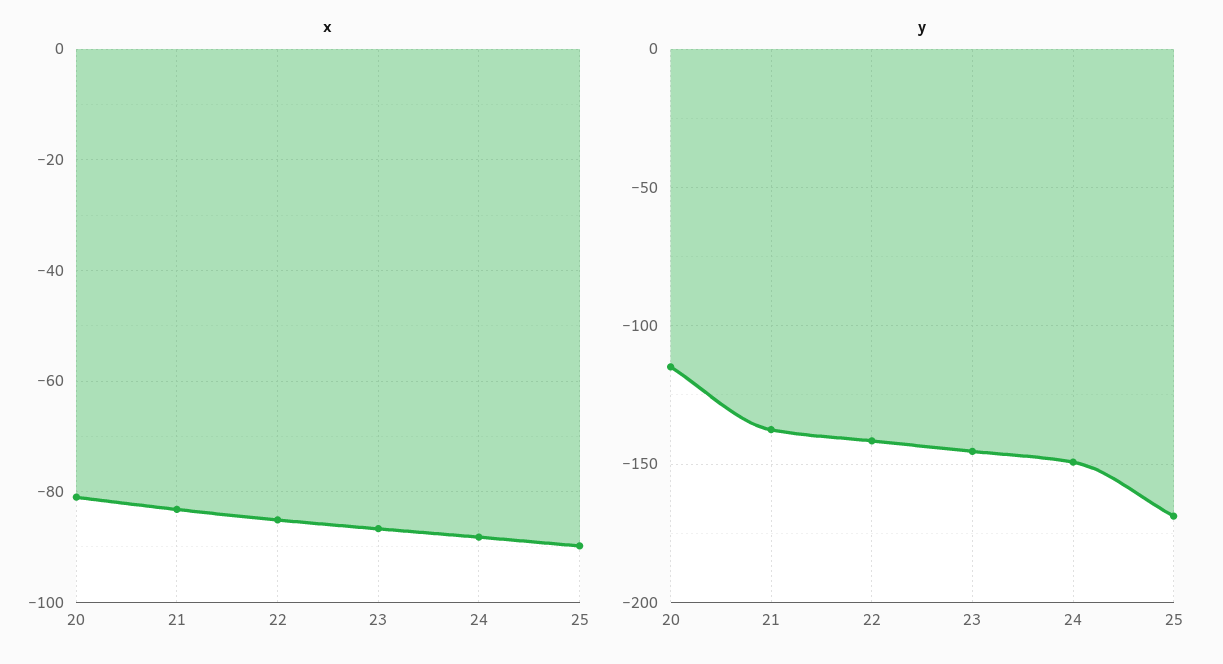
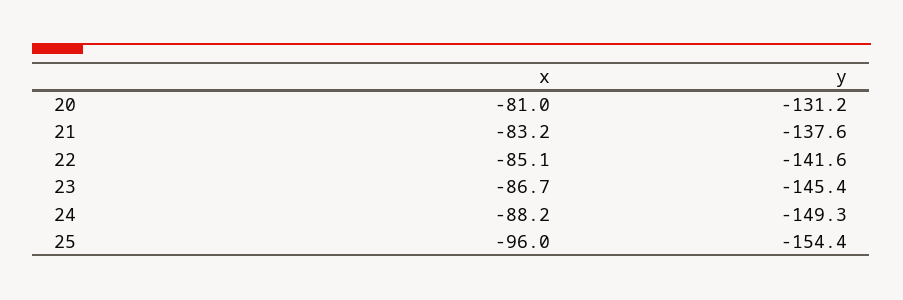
x, 25: -90 -> -96
y, 20: -115 -> -131.2
y, 25: -170 -> -154.4

